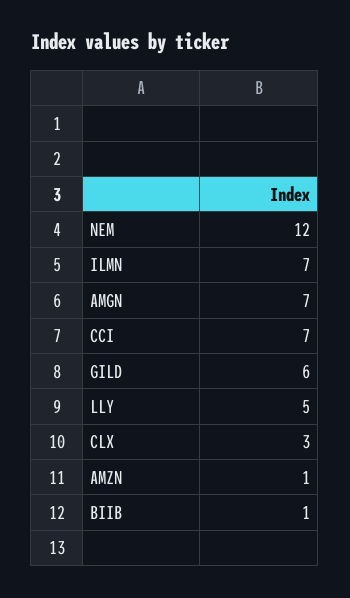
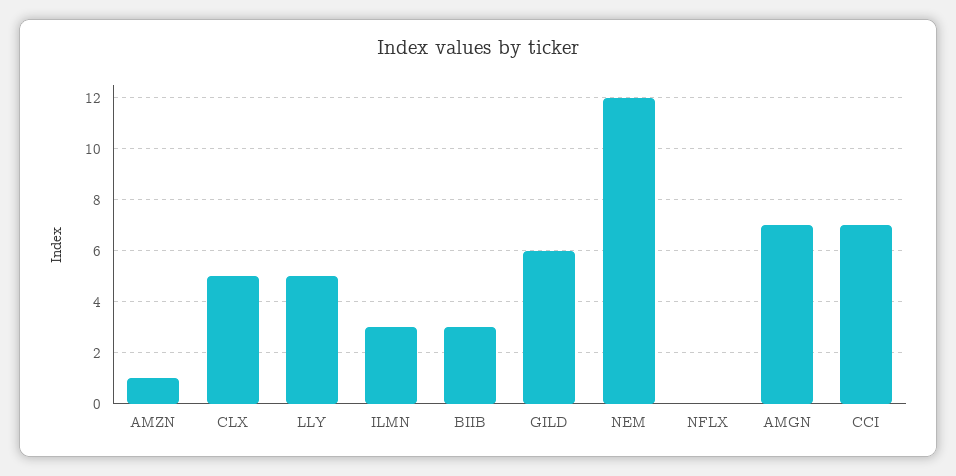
ILMN: 7 -> 3
CLX: 3 -> 5
BIIB: 1 -> 3
NFLX: none -> 0

